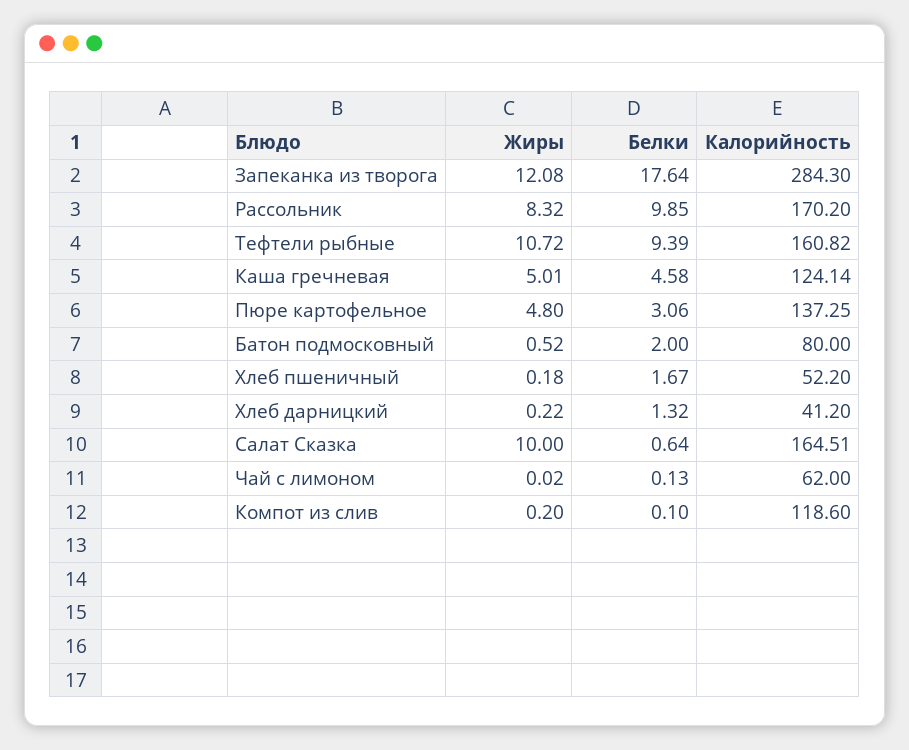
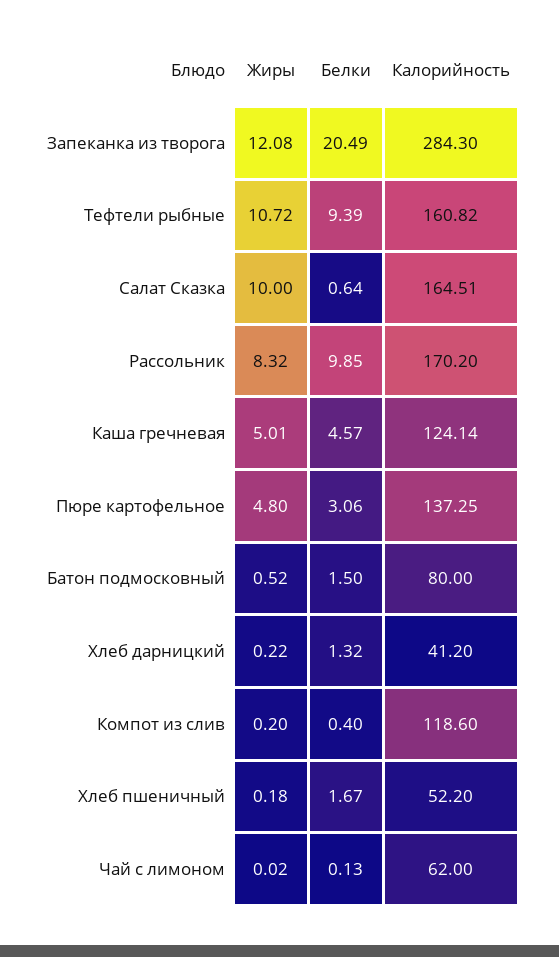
Белки, Запеканка из творога: 17.64 -> 20.49
Белки, Каша гречневая: 4.58 -> 4.57
Белки, Батон подмосковный: 2 -> 1.5
Белки, Компот из слив: 0.1 -> 0.4

